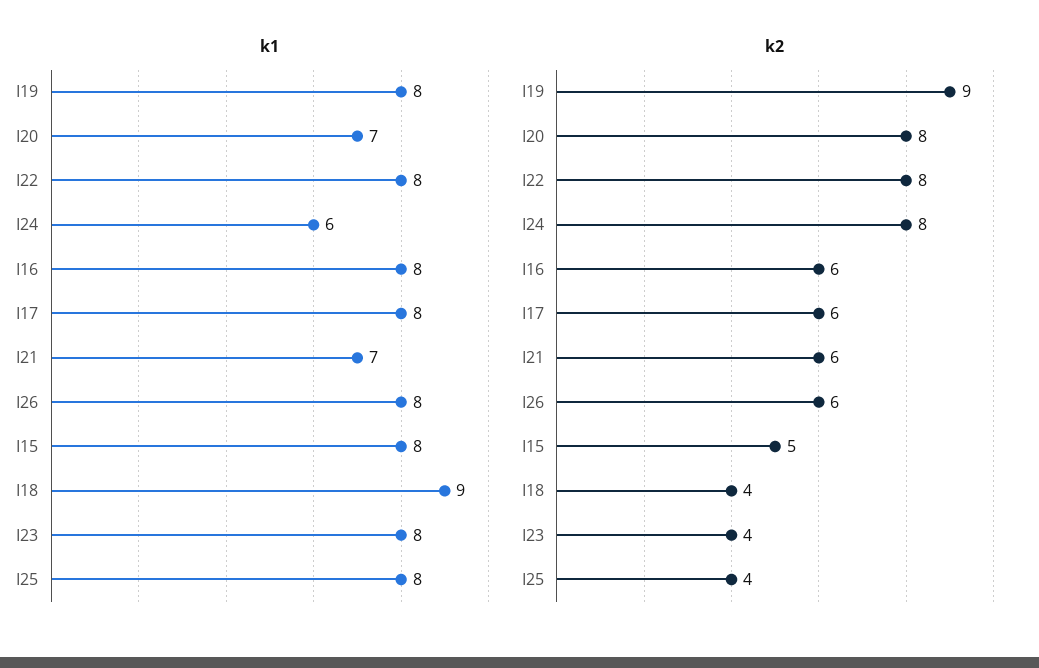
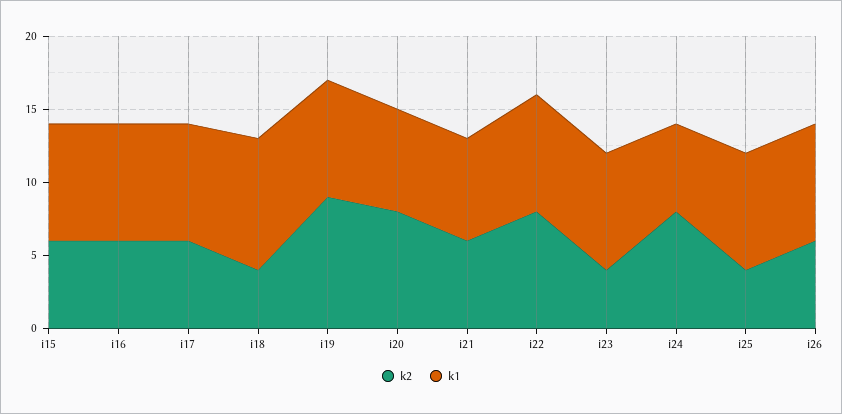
k2, I15: 5 -> 6

